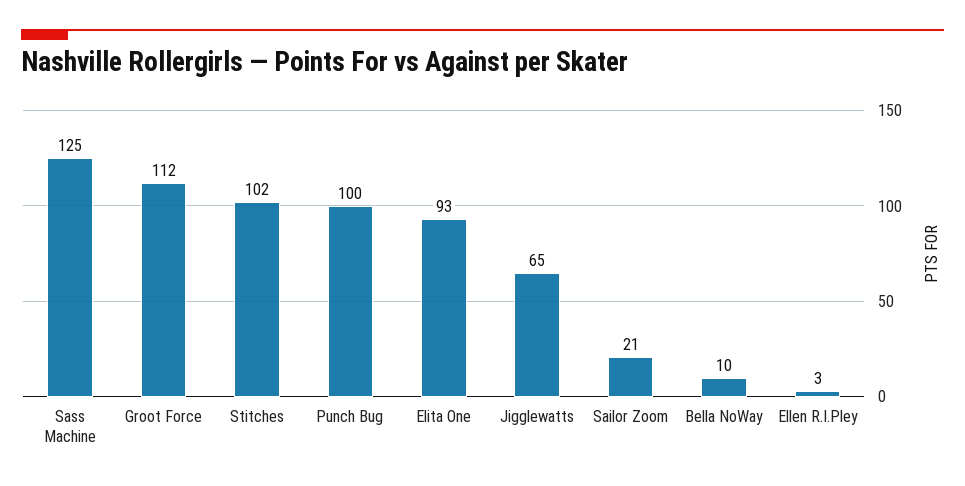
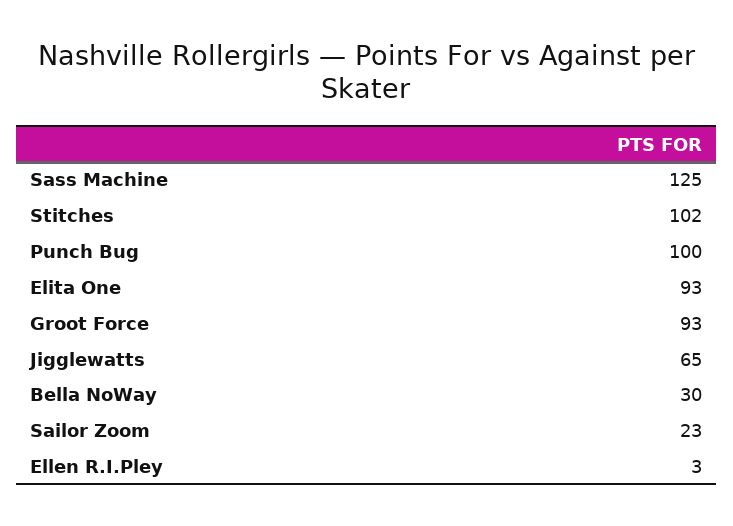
Groot Force: 112 -> 93
Sailor Zoom: 21 -> 23
Bella NoWay: 10 -> 30

